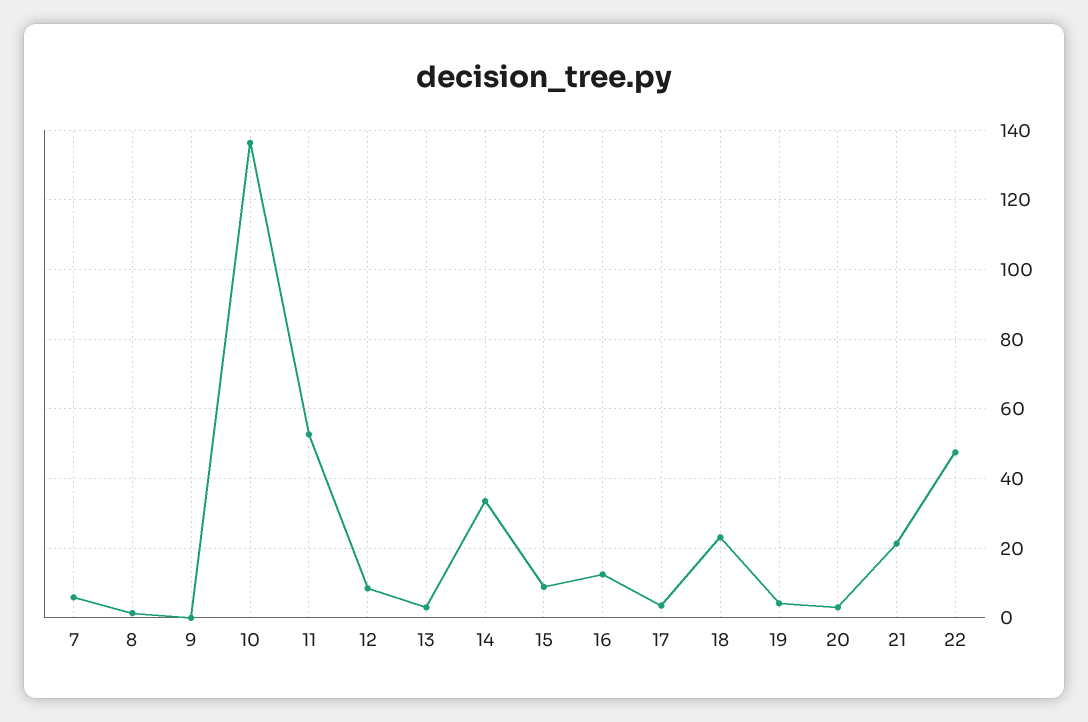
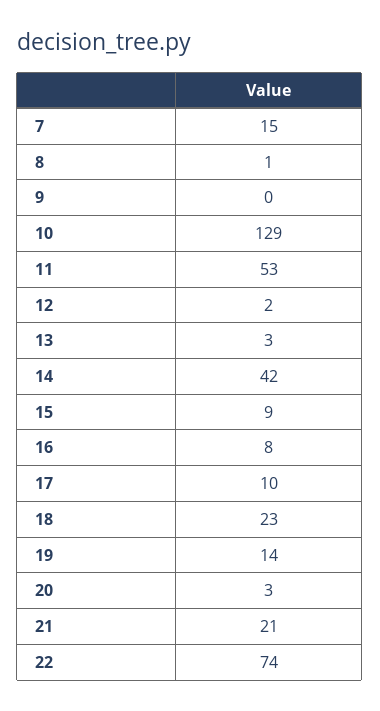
7: 6 -> 15
10: 136 -> 129
12: 8 -> 2
14: 34 -> 42
16: 12 -> 8
17: 4 -> 10
19: 4 -> 14
22: 48 -> 74

